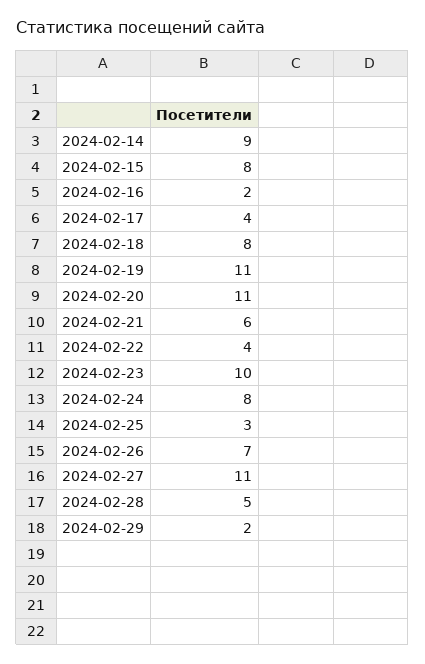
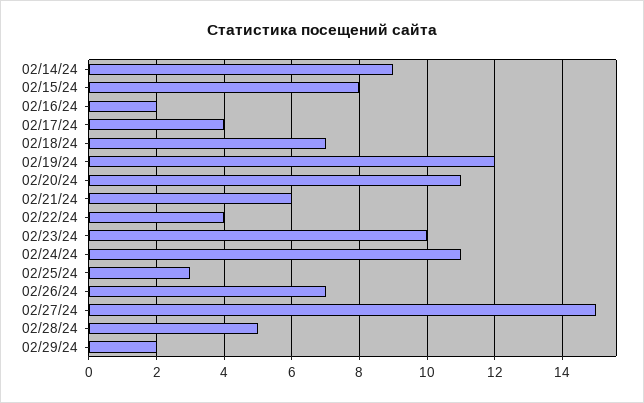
2024-02-18: 8 -> 7
2024-02-19: 11 -> 12
2024-02-24: 8 -> 11
2024-02-27: 11 -> 15

